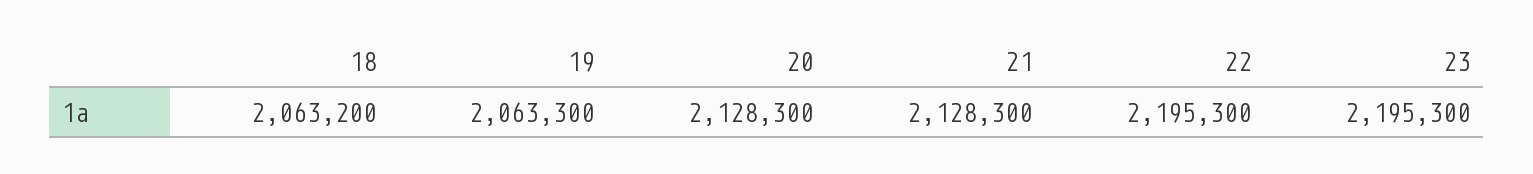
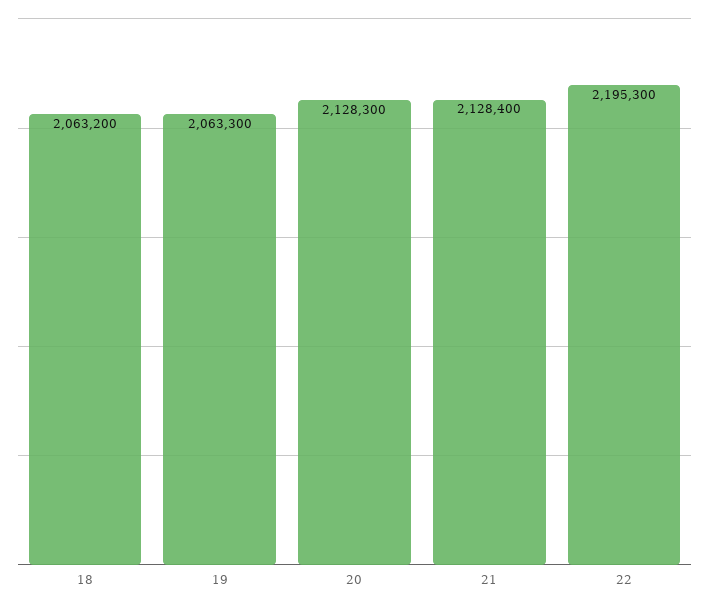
21: 2128300 -> 2128400
23: 2195300 -> none

